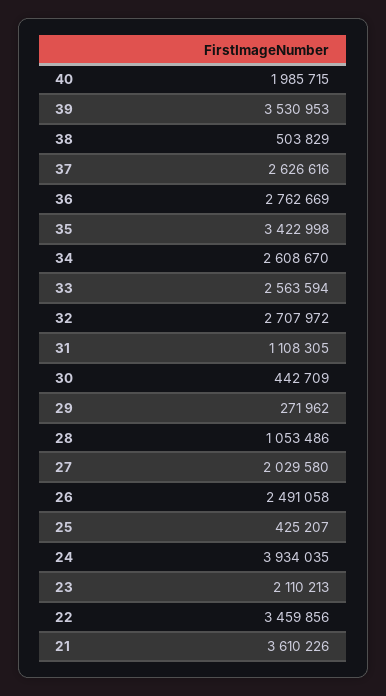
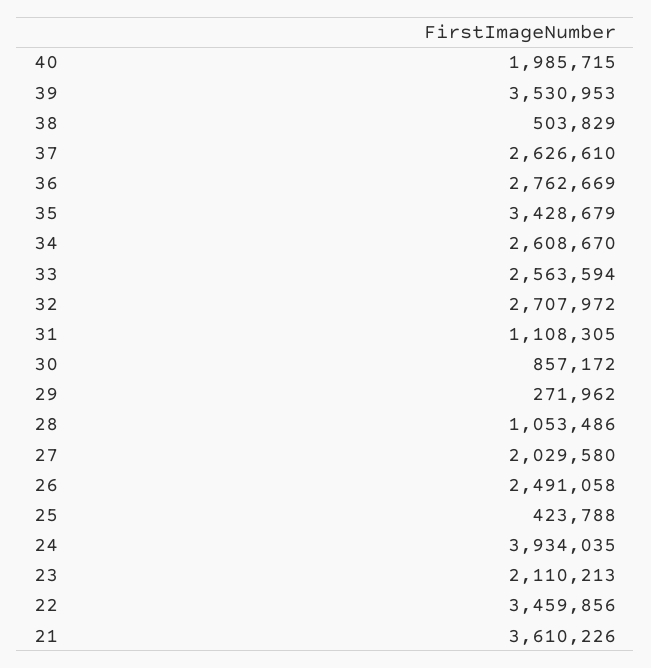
37: 2626616 -> 2626610
35: 3422998 -> 3428679
30: 442709 -> 857172
25: 425207 -> 423788

